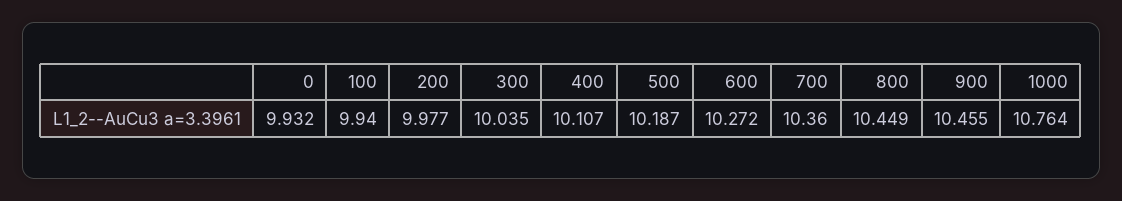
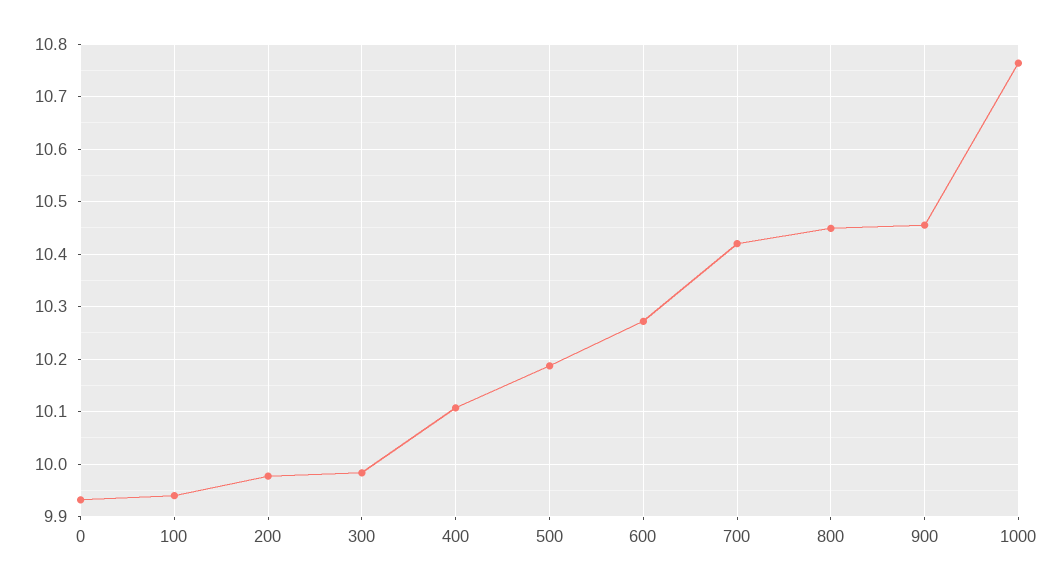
300: 10.035 -> 9.98
700: 10.36 -> 10.42

